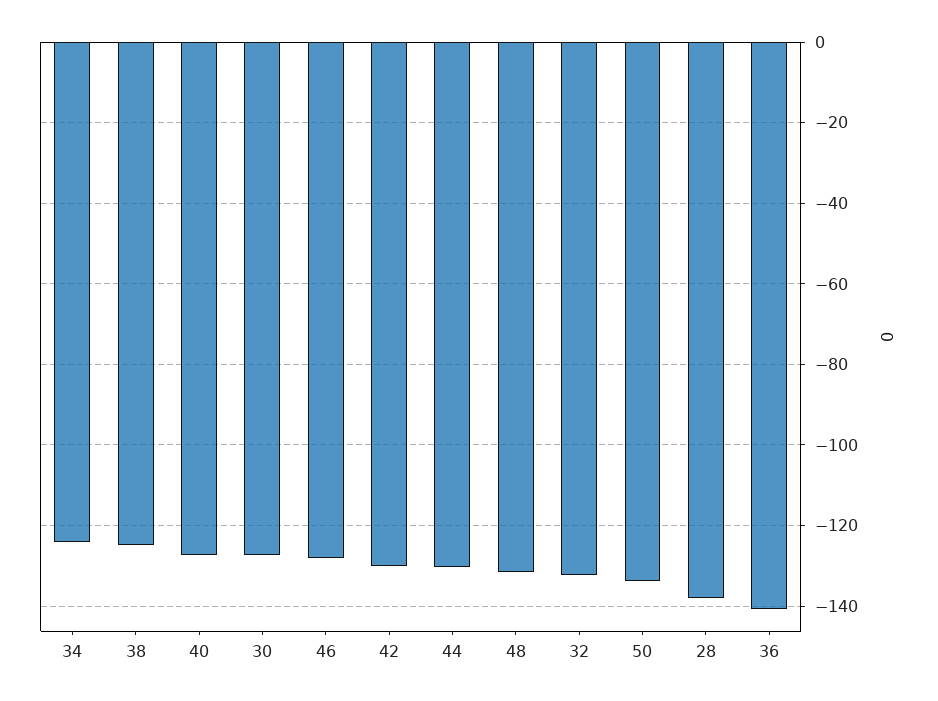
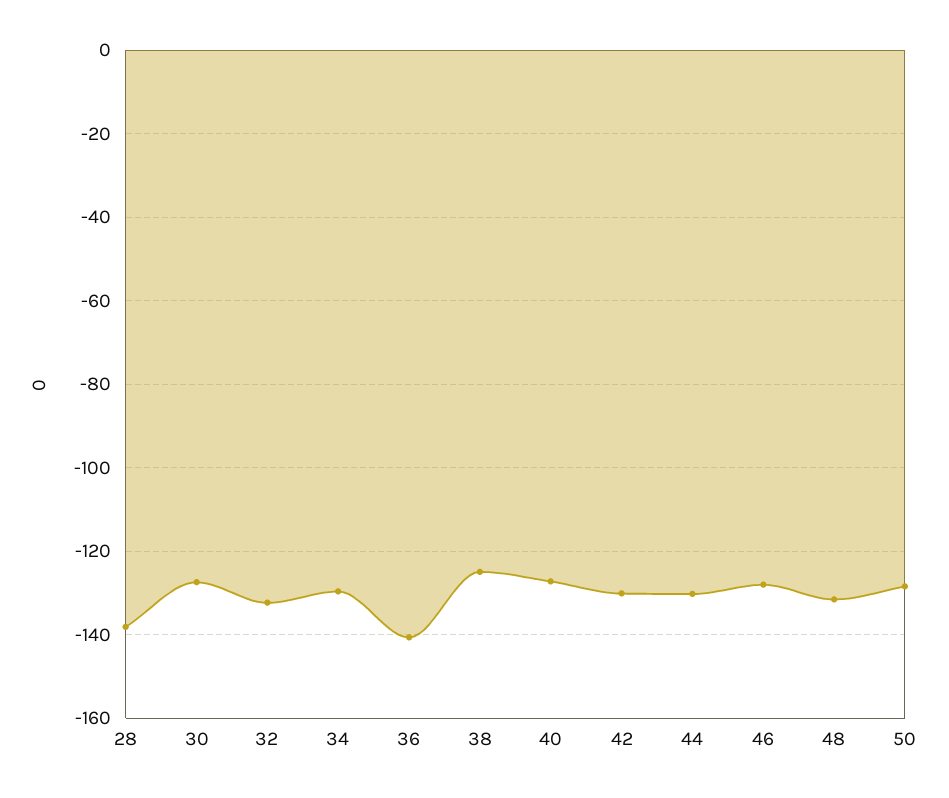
34: -124 -> -130
50: -134 -> -128

